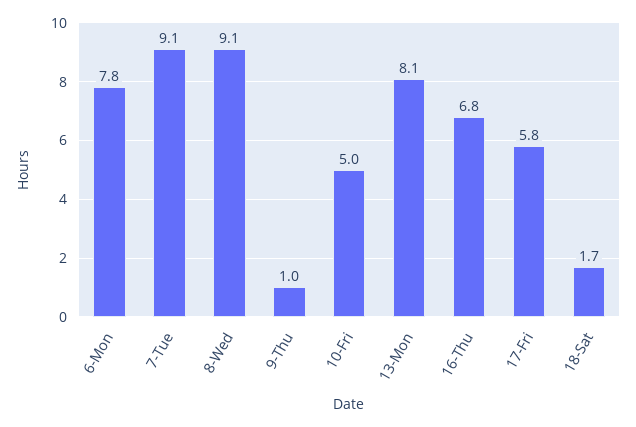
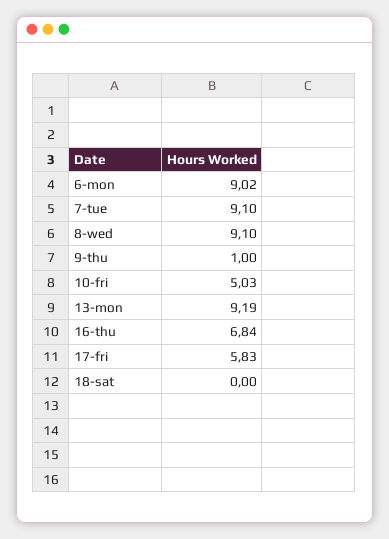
6-Mon: 7.8 -> 9.02
13-Mon: 8.1 -> 9.19
18-Sat: 1.7 -> 0

